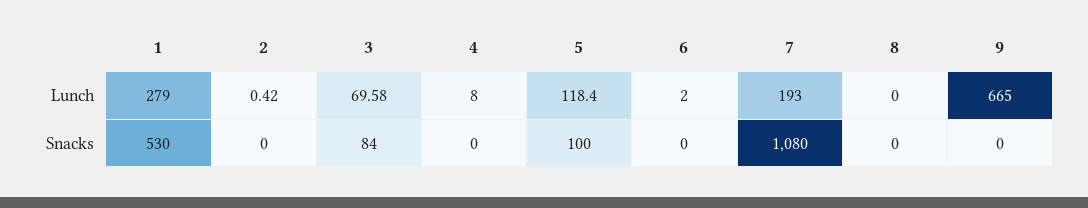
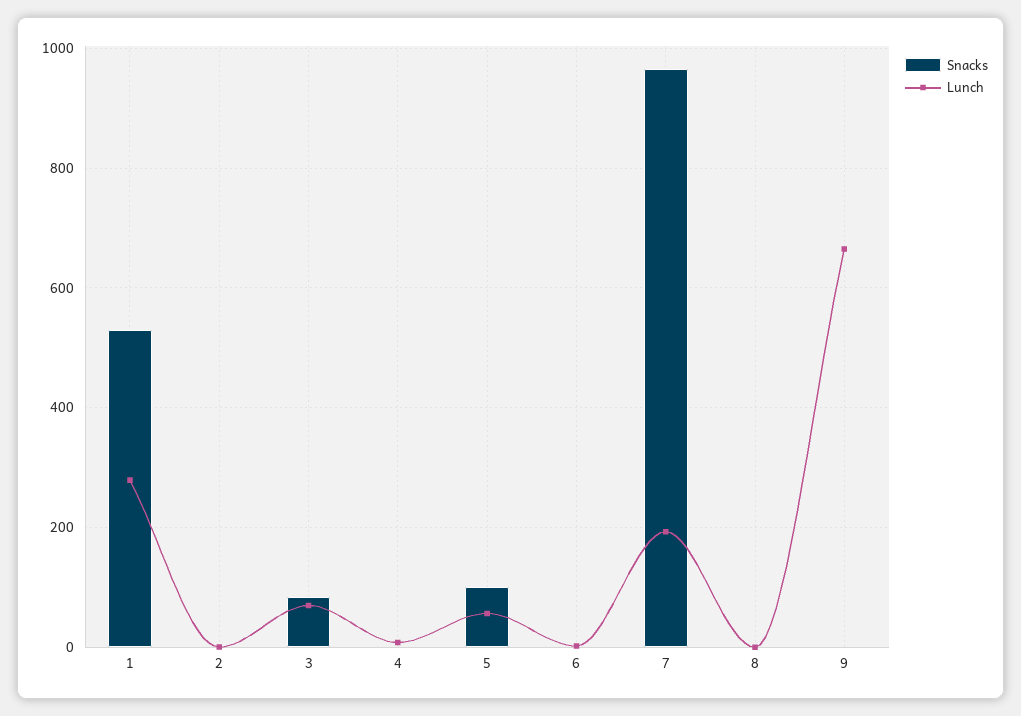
Lunch, 5: 118.4 -> 60
Snacks, 7: 1080 -> 960

